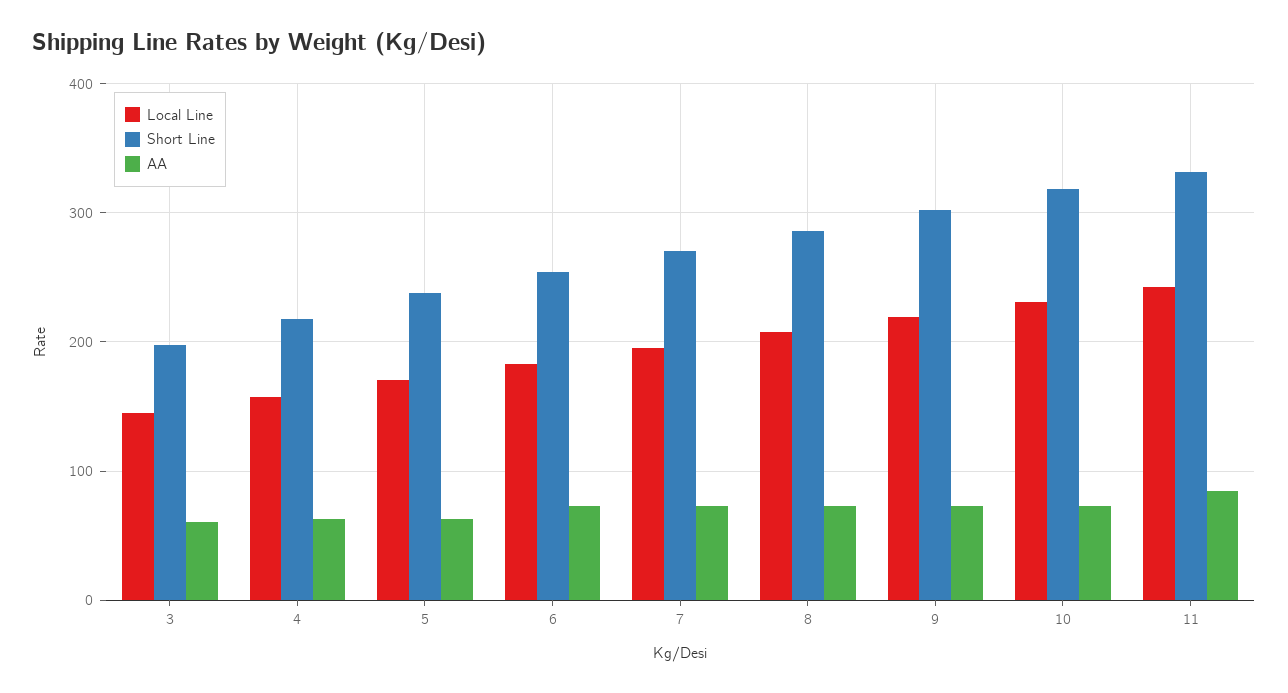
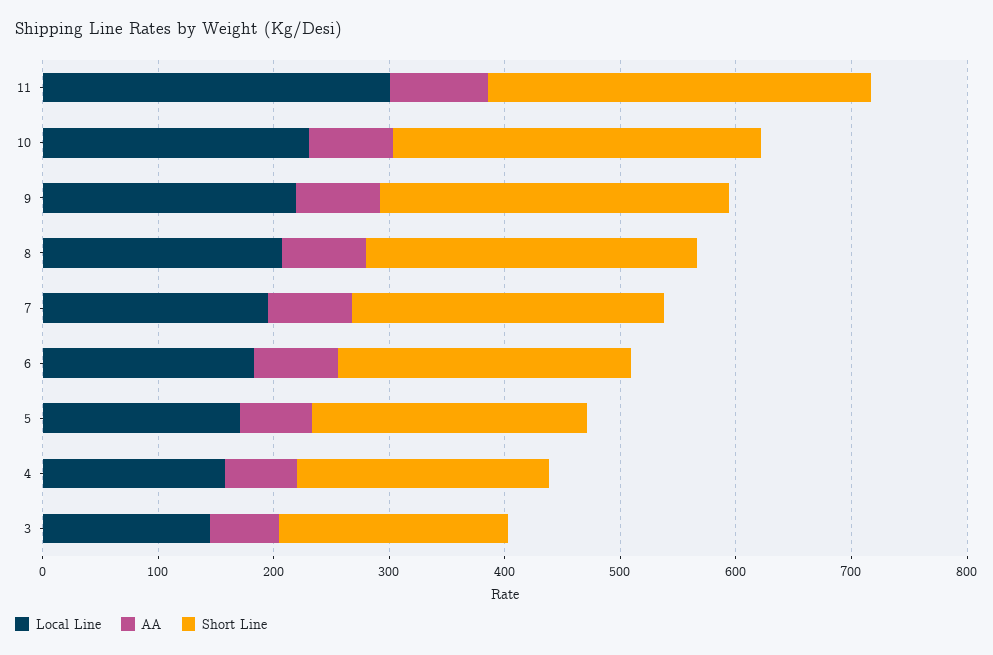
Local Line, 11: 240 -> 300

